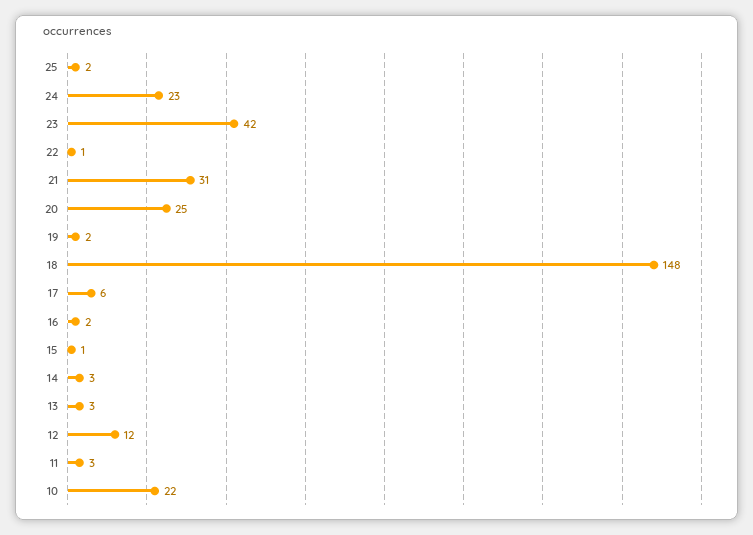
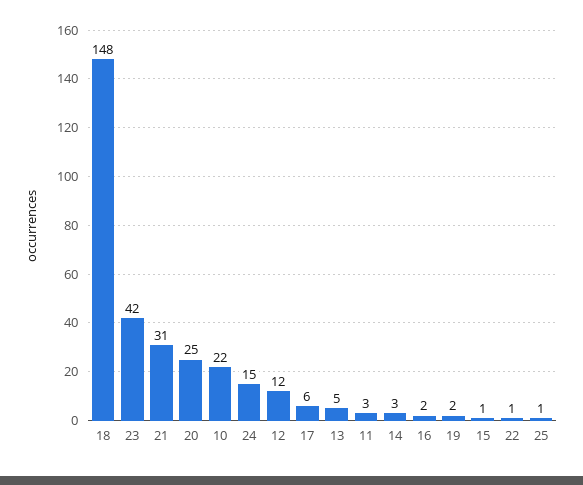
25: 2 -> 1
24: 23 -> 15
13: 3 -> 5

